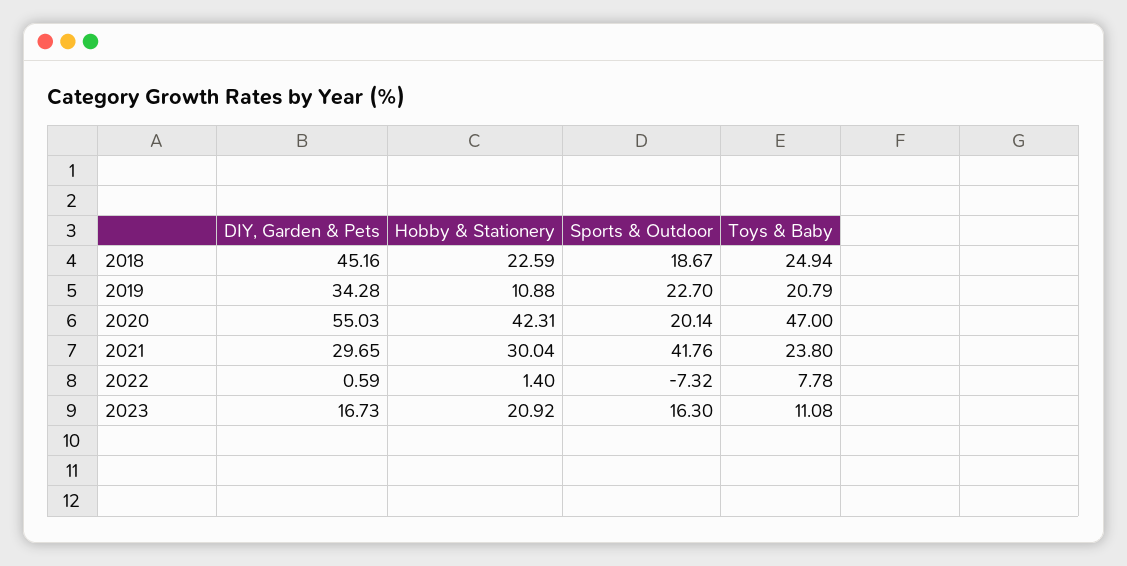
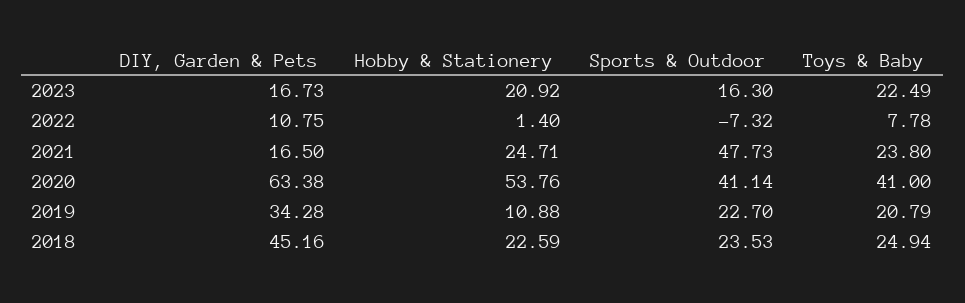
Sports & Outdoor, 2018: 18.67 -> 23.53
DIY, Garden & Pets, 2020: 55.03 -> 63.38
Hobby & Stationery, 2020: 42.31 -> 53.76
Sports & Outdoor, 2020: 20.14 -> 41.14
Toys & Baby, 2020: 47 -> 41
DIY, Garden & Pets, 2021: 29.65 -> 16.5
Hobby & Stationery, 2021: 30.04 -> 24.71
Sports & Outdoor, 2021: 41.76 -> 47.73
DIY, Garden & Pets, 2022: 0.59 -> 10.75
Toys & Baby, 2023: 11.08 -> 22.49

